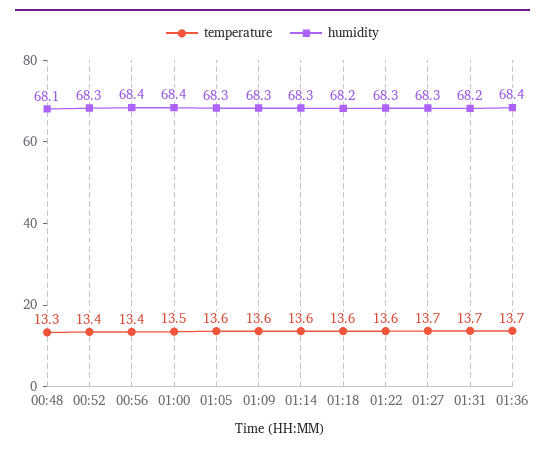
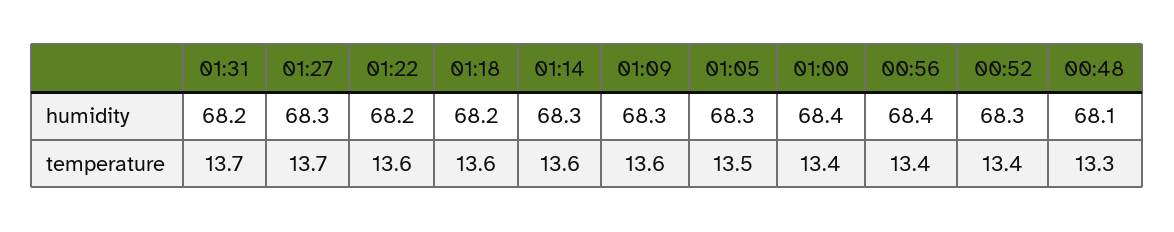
temperature, 01:00: 13.5 -> 13.4
temperature, 01:05: 13.6 -> 13.5
humidity, 01:22: 68.3 -> 68.2
temperature, 01:36: 13.7 -> none
humidity, 01:36: 68.4 -> none

